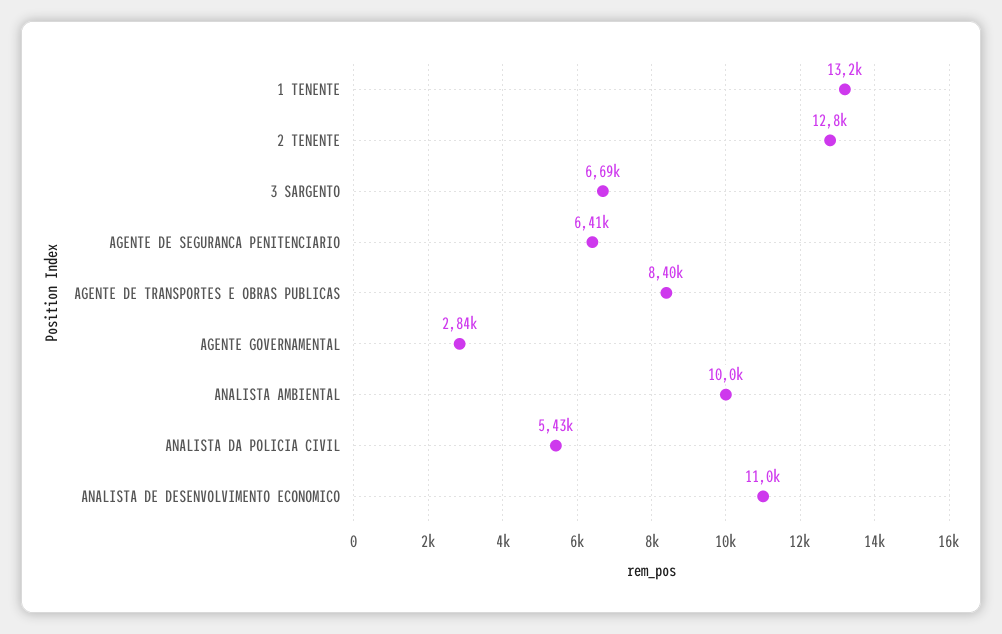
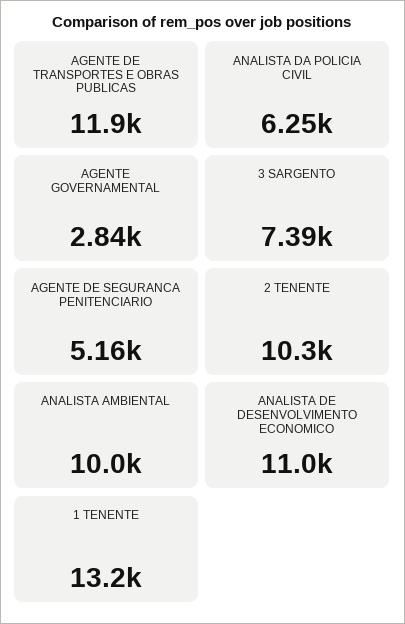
2 TENENTE: 12800 -> 10300
3 SARGENTO: 6690 -> 7390
AGENTE DE SEGURANCA PENITENCIARIO: 6410 -> 5160
AGENTE DE TRANSPORTES E OBRAS PUBLICAS: 8400 -> 11900
ANALISTA DA POLICIA CIVIL: 5430 -> 6250

